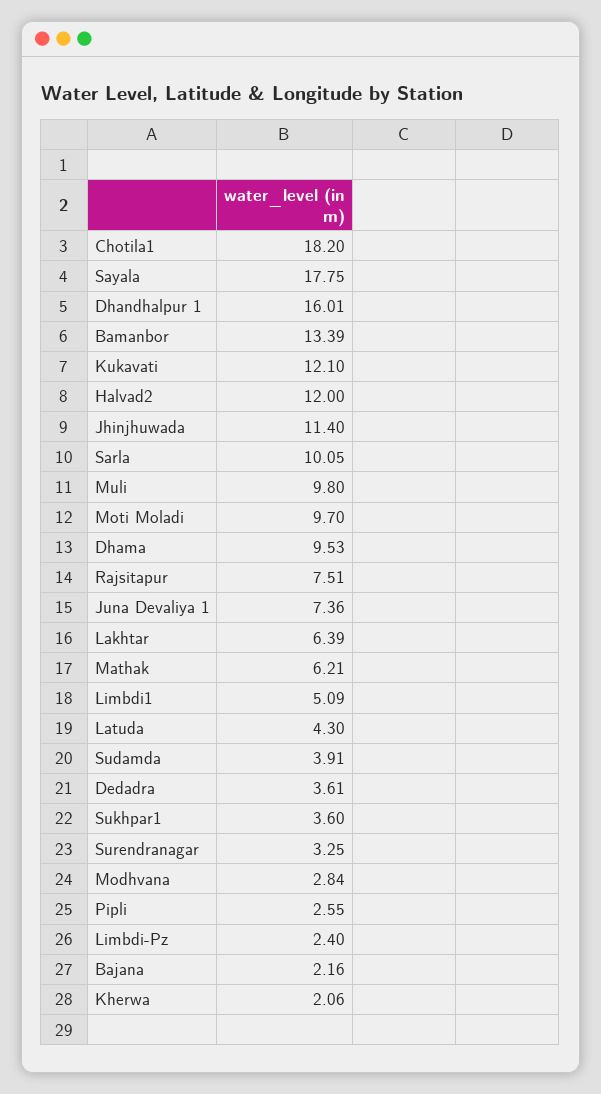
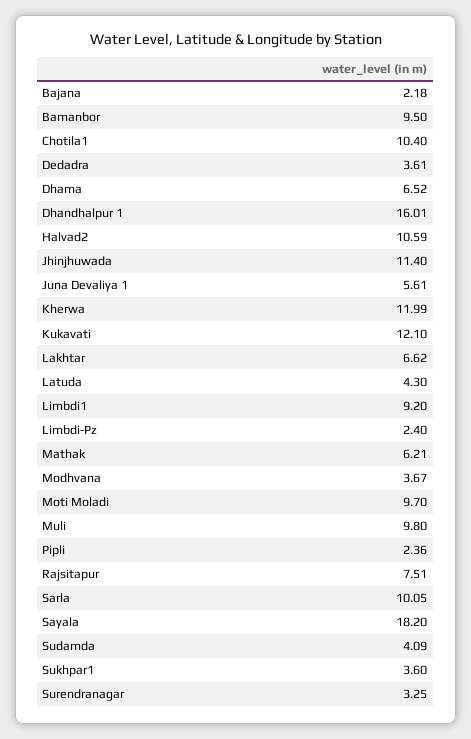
Chotila1: 18.2 -> 10.4
Sayala: 17.75 -> 18.2
Bamanbor: 13.39 -> 9.5
Halvad2: 12 -> 10.59
Dhama: 9.53 -> 6.52
Juna Devaliya 1: 7.36 -> 5.61
Lakhtar: 6.39 -> 6.62
Limbdi1: 5.09 -> 9.2
Sudamda: 3.91 -> 4.09
Modhvana: 2.84 -> 3.67
Pipli: 2.55 -> 2.36
Bajana: 2.16 -> 2.18
Kherwa: 2.06 -> 11.99

